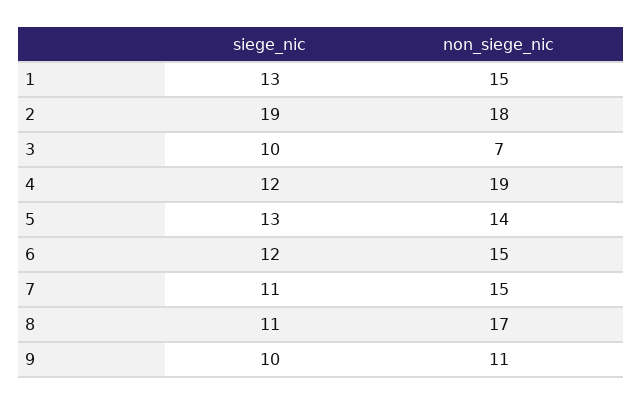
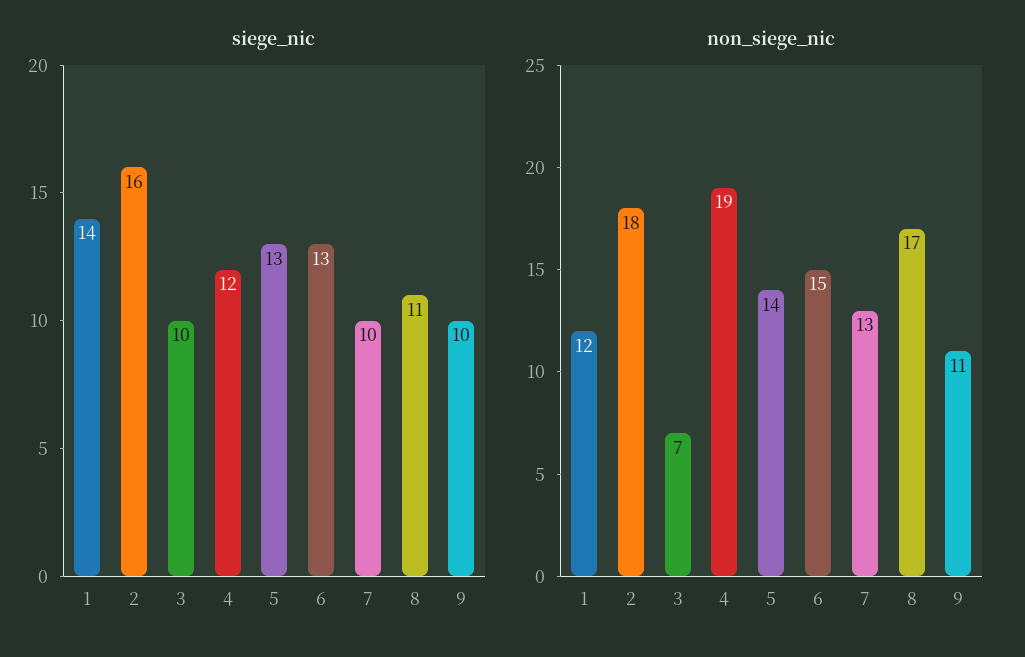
siege_nic, 1: 13 -> 14
non_siege_nic, 1: 15 -> 12
siege_nic, 2: 19 -> 16
siege_nic, 6: 12 -> 13
siege_nic, 7: 11 -> 10
non_siege_nic, 7: 15 -> 13

